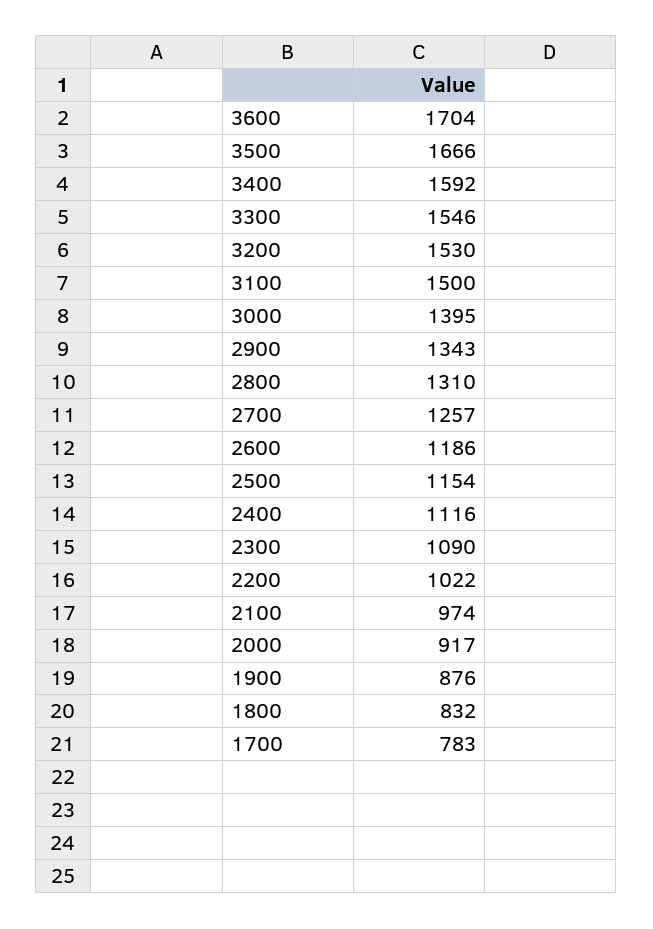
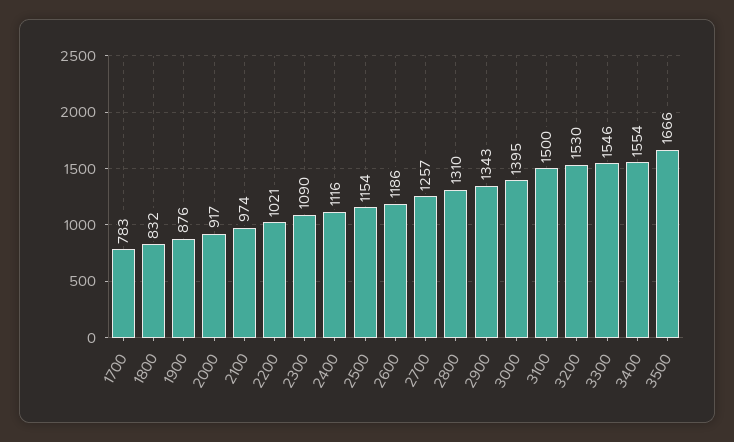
3600: 1704 -> none
3400: 1592 -> 1554
2200: 1022 -> 1021

